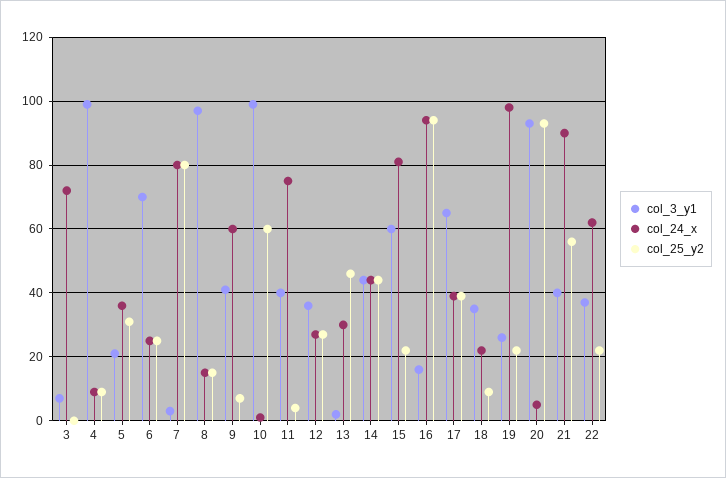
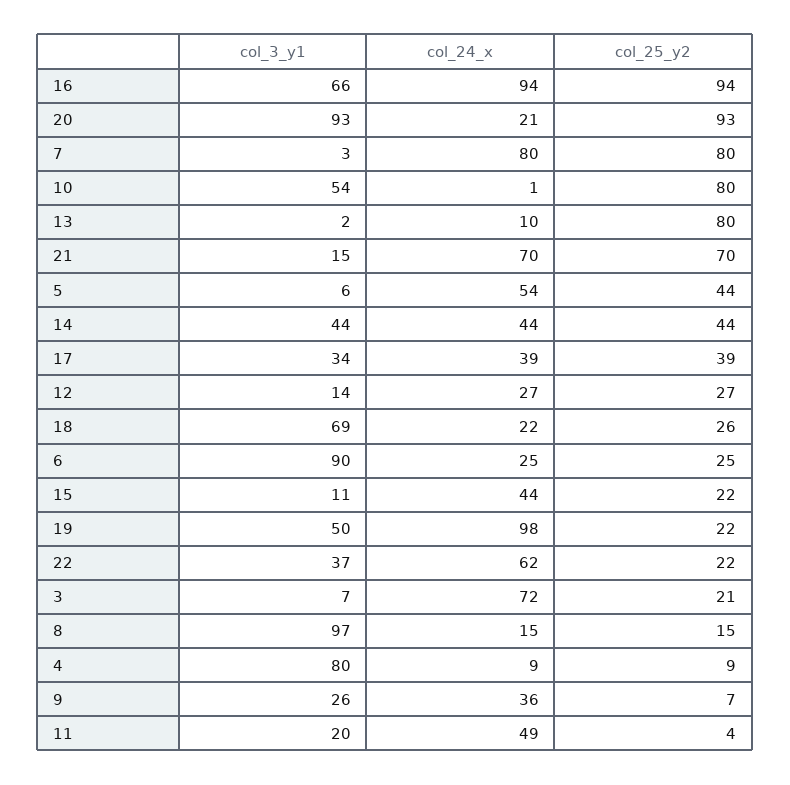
col_25_y2, 3: 0 -> 21
col_3_y1, 4: 100 -> 80
col_3_y1, 5: 20 -> 6
col_24_x, 5: 35 -> 54
col_25_y2, 5: 30 -> 44
col_3_y1, 6: 70 -> 90
col_3_y1, 9: 40 -> 26
col_24_x, 9: 60 -> 36
col_3_y1, 10: 100 -> 54
col_25_y2, 10: 60 -> 80
col_3_y1, 11: 40 -> 20
col_24_x, 11: 75 -> 49
col_3_y1, 12: 35 -> 14
col_24_x, 13: 30 -> 10
col_25_y2, 13: 45 -> 80
col_3_y1, 15: 60 -> 11
col_24_x, 15: 80 -> 44
col_3_y1, 16: 15 -> 66
col_3_y1, 17: 65 -> 34
col_3_y1, 18: 35 -> 69
col_25_y2, 18: 10 -> 26
col_3_y1, 19: 25 -> 50
col_24_x, 20: 5 -> 21
col_3_y1, 21: 40 -> 15
col_24_x, 21: 90 -> 70
col_25_y2, 21: 55 -> 70

